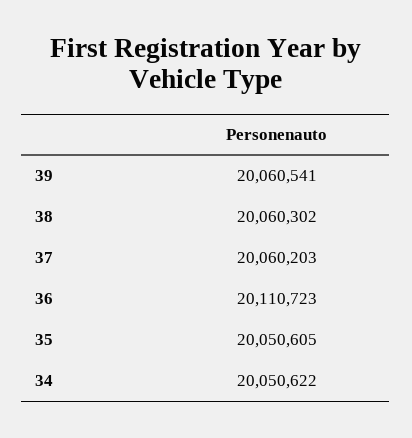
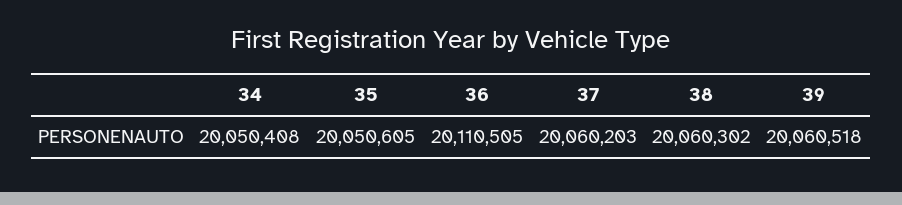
39: 20060541 -> 20060518
36: 20110723 -> 20110505
34: 20050622 -> 20050408

